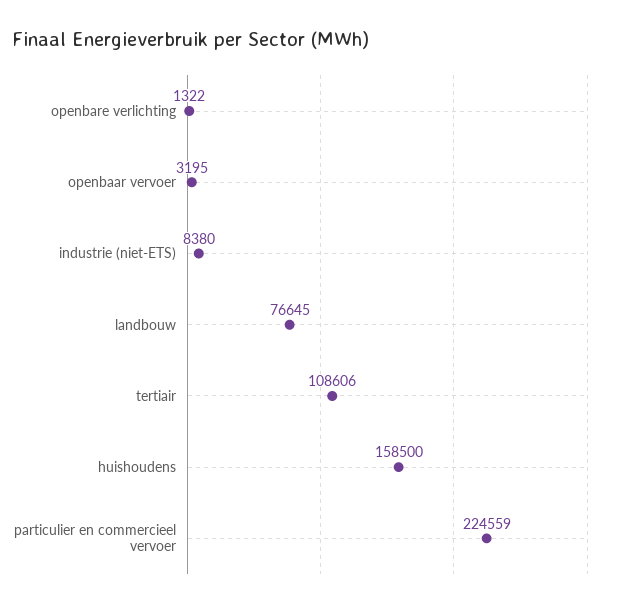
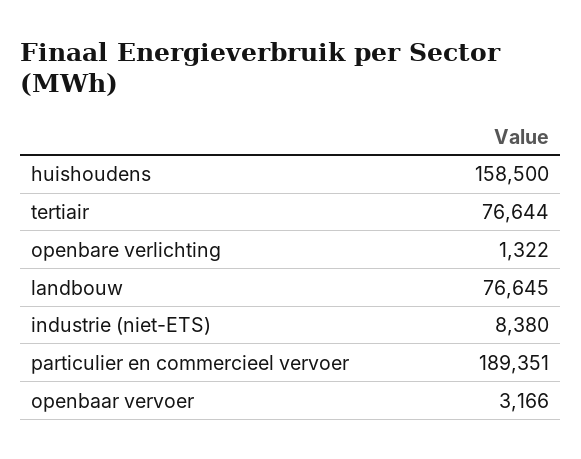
openbaar vervoer: 3195 -> 3166
tertiair: 108606 -> 76644
particulier en commercieel vervoer: 224559 -> 189351

